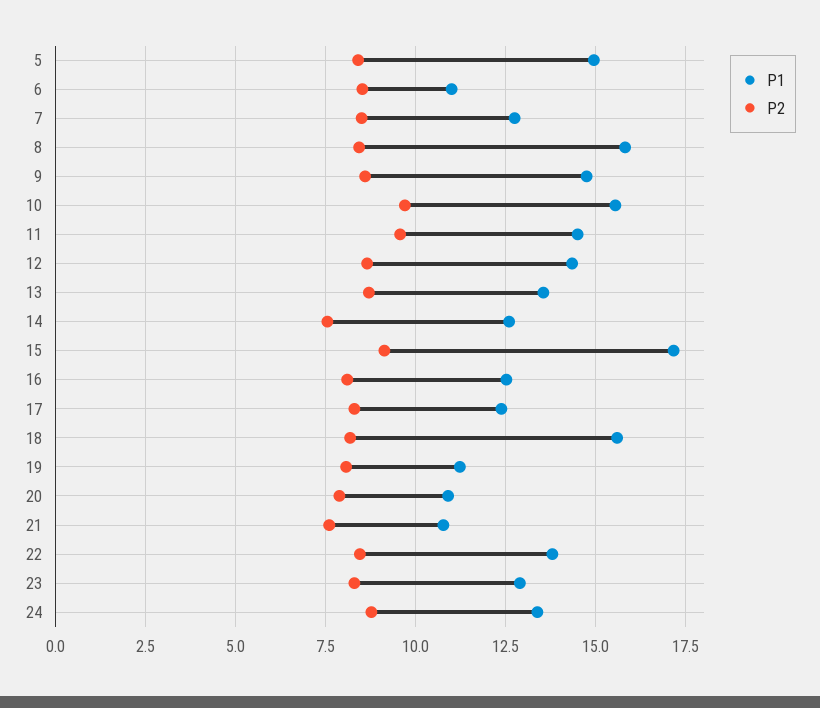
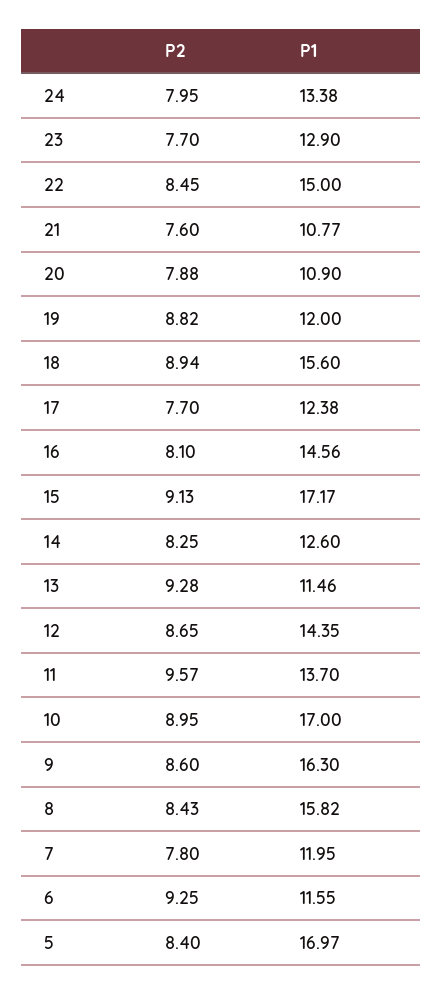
P1, 5: 15 -> 16.97
P1, 6: 11 -> 11.55
P2, 6: 8.5 -> 9.25
P1, 7: 12.75 -> 11.95
P2, 7: 8.5 -> 7.8
P1, 9: 14.75 -> 16.3
P1, 10: 15.5 -> 17
P2, 10: 9.75 -> 8.95
P1, 11: 14.5 -> 13.7
P1, 13: 13.5 -> 11.46
P2, 13: 8.75 -> 9.28
P2, 14: 7.5 -> 8.25
P1, 16: 12.5 -> 14.56
P2, 17: 8.25 -> 7.7
P2, 18: 8.25 -> 8.94
P1, 19: 11.25 -> 12
P2, 19: 8 -> 8.82
P1, 22: 13.75 -> 15
P2, 23: 8.25 -> 7.7
P2, 24: 8.75 -> 7.95

